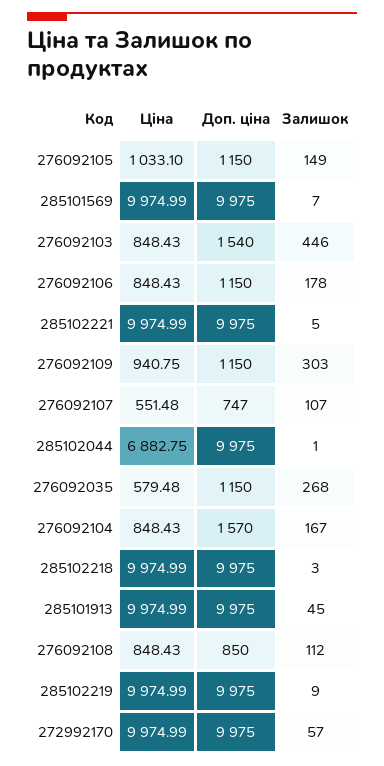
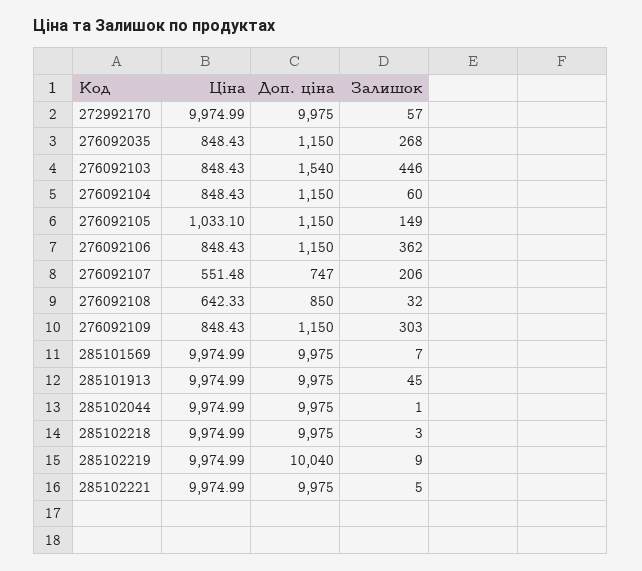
Залишок, 276092106: 178 -> 362
Ціна, 276092109: 940.75 -> 848.43
Залишок, 276092107: 107 -> 206
Ціна, 285102044: 6882.75 -> 9974.99
Ціна, 276092035: 579.48 -> 848.43
Доп. ціна, 276092104: 1570 -> 1150
Залишок, 276092104: 167 -> 60
Ціна, 276092108: 848.43 -> 642.33
Залишок, 276092108: 112 -> 32
Доп. ціна, 285102219: 9975 -> 10040

